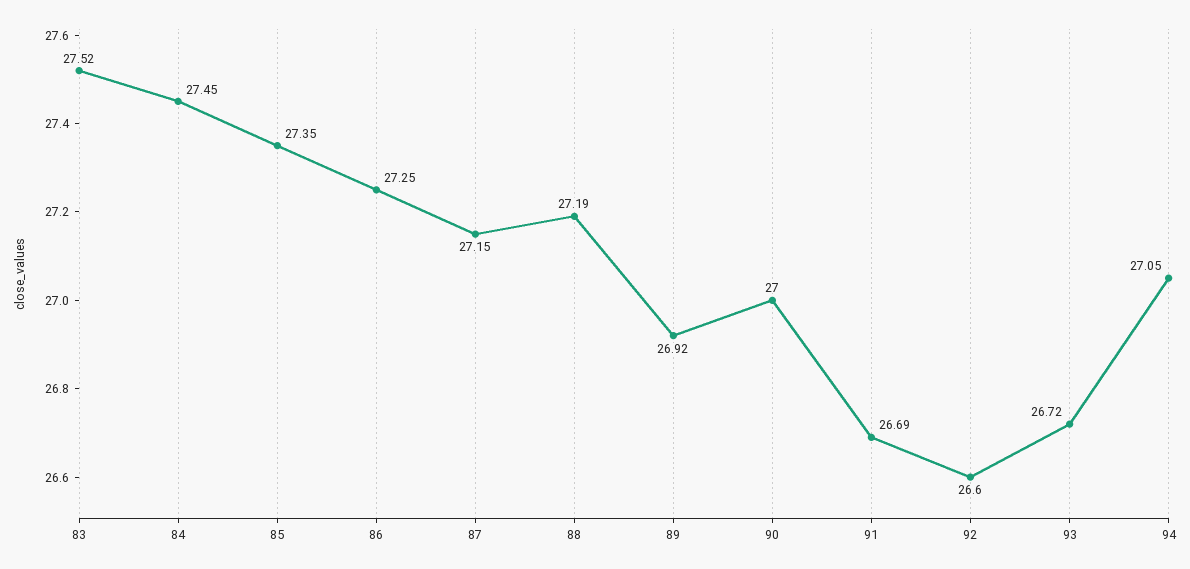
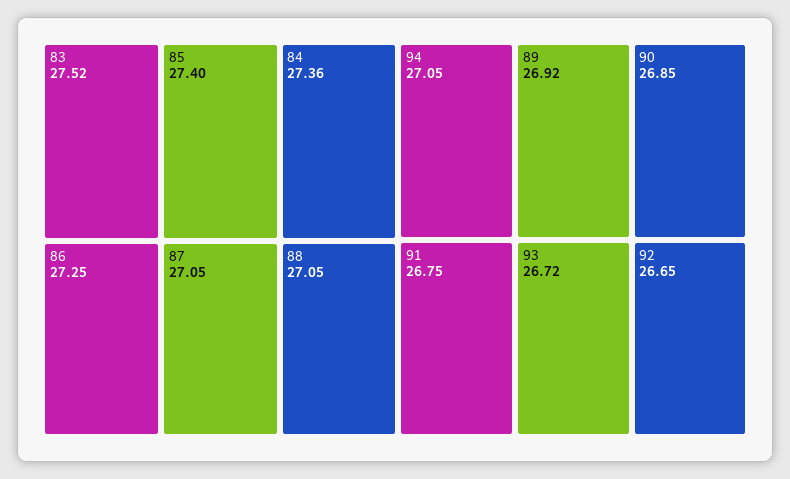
84: 27.45 -> 27.36
85: 27.35 -> 27.4
87: 27.15 -> 27.05
88: 27.19 -> 27.05
90: 27 -> 26.85
91: 26.69 -> 26.75
92: 26.6 -> 26.65

